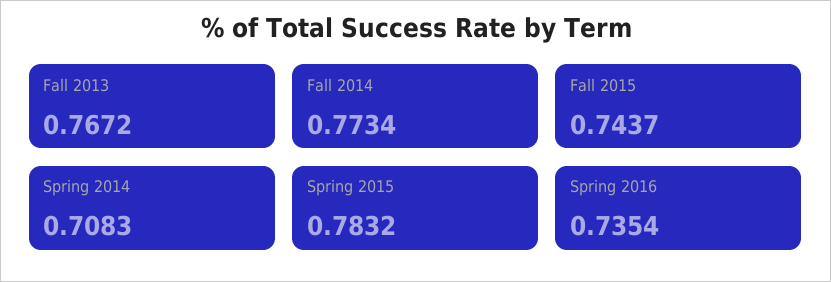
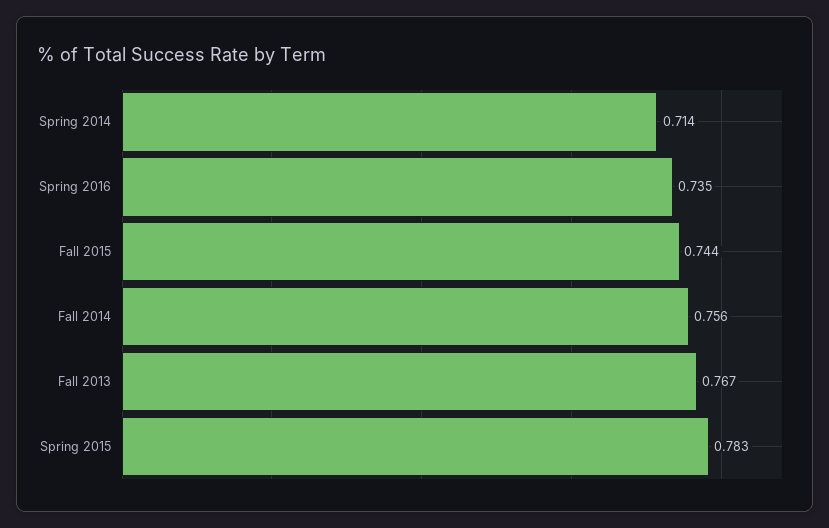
Fall 2014: 0.7734 -> 0.756
Spring 2014: 0.7083 -> 0.714

